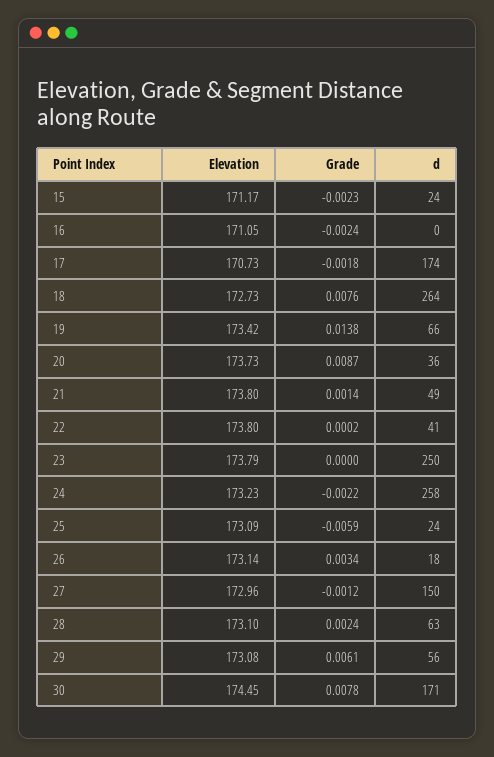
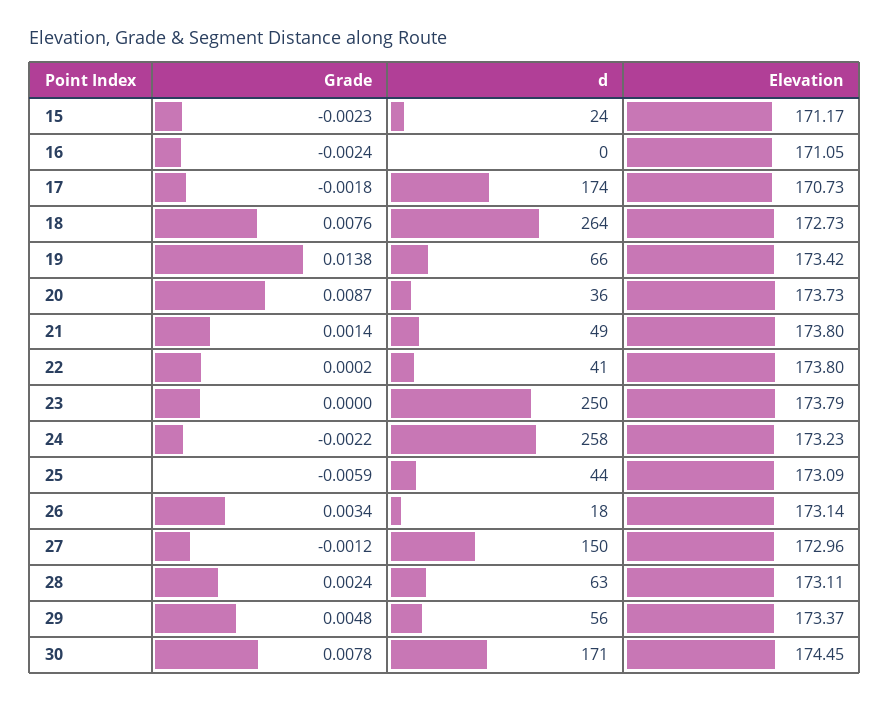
d, 25: 24 -> 44
Elevation, 28: 173.1 -> 173.11
Elevation, 29: 173.08 -> 173.37
Grade, 29: 0.0061 -> 0.0048

